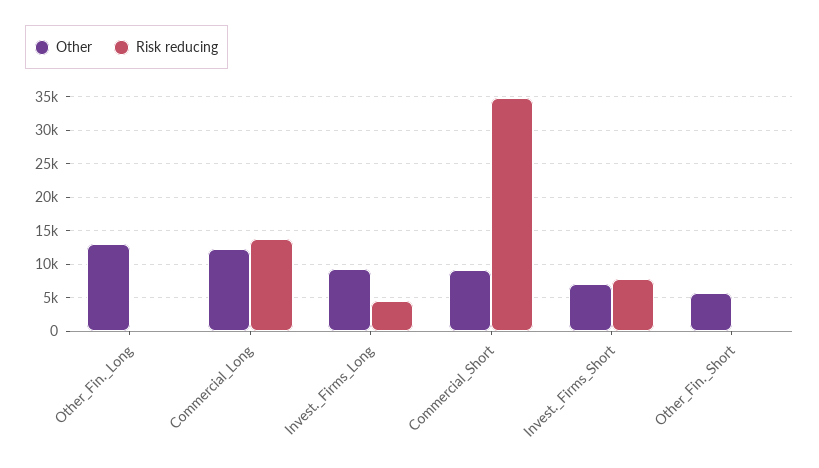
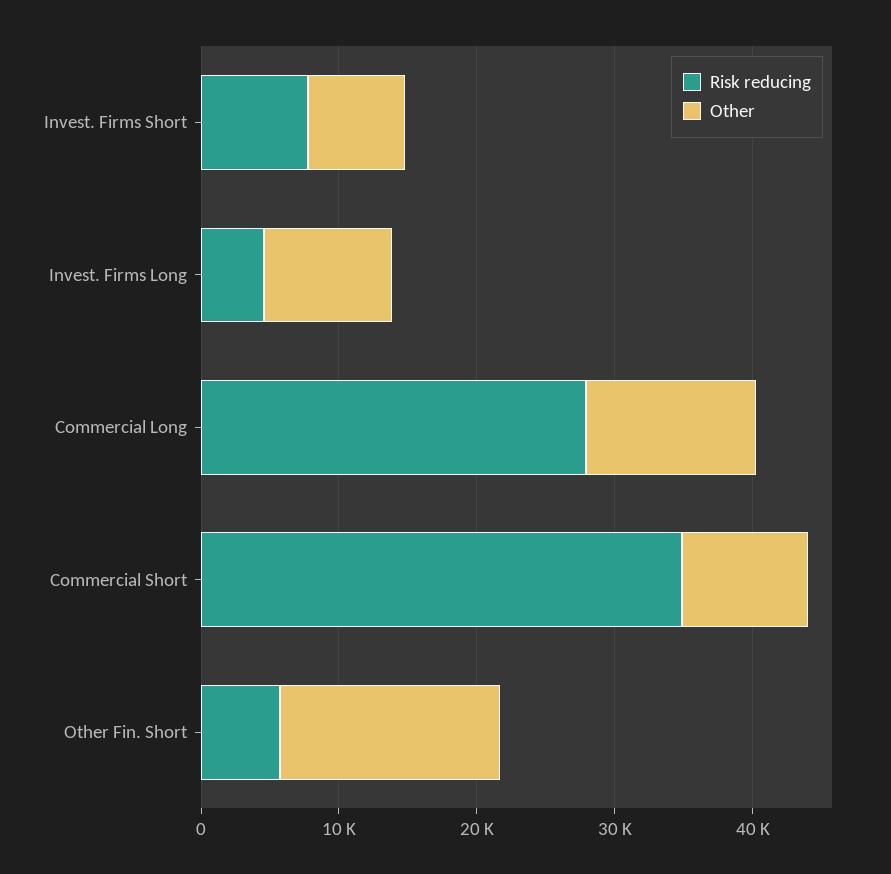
Other, Other_Fin._Long: 13000 -> none
Risk reducing, Other_Fin._Long: 0 -> none
Risk reducing, Commercial_Long: 14000 -> 28000
Other, Other_Fin._Short: 6000 -> 16000
Risk reducing, Other_Fin._Short: 0 -> 6000

